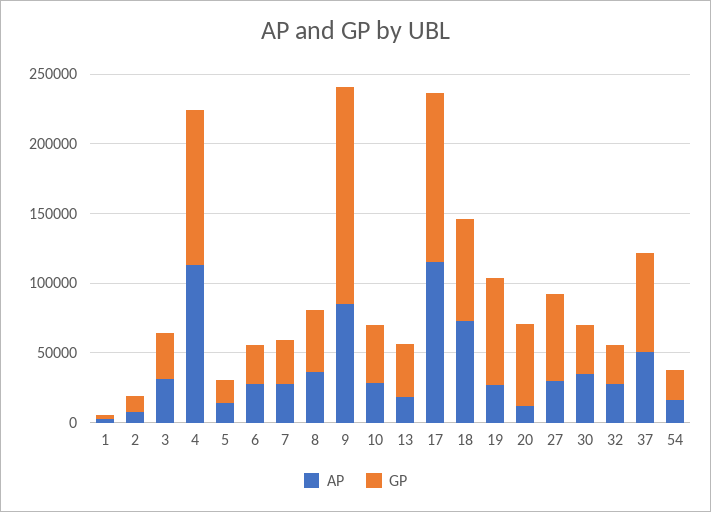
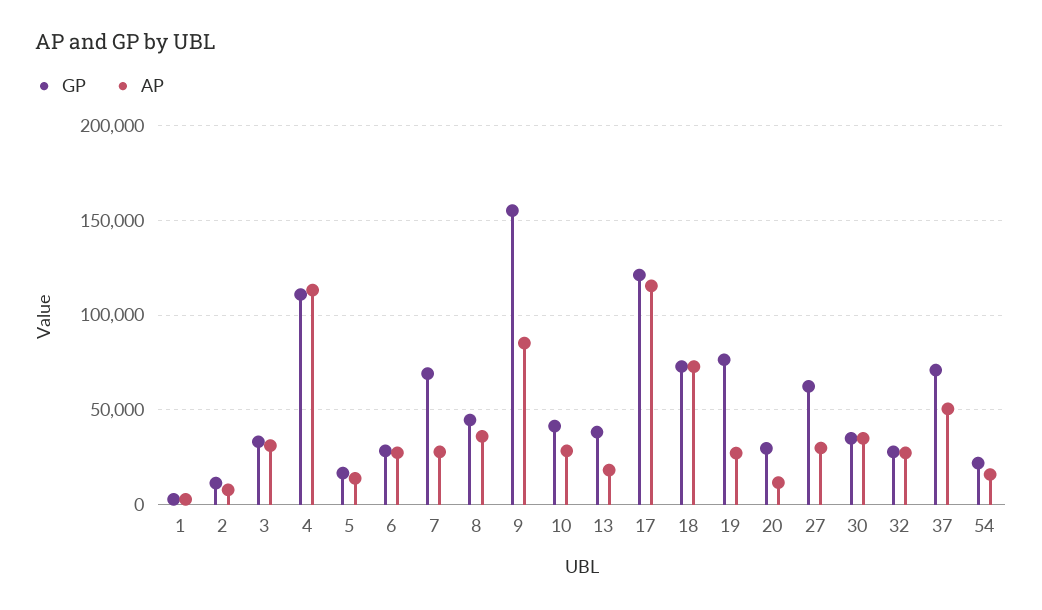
GP, 7: 30000 -> 70000
GP, 20: 60000 -> 30000

